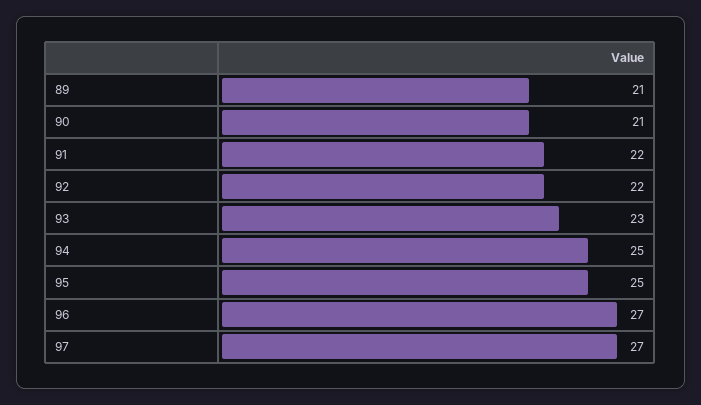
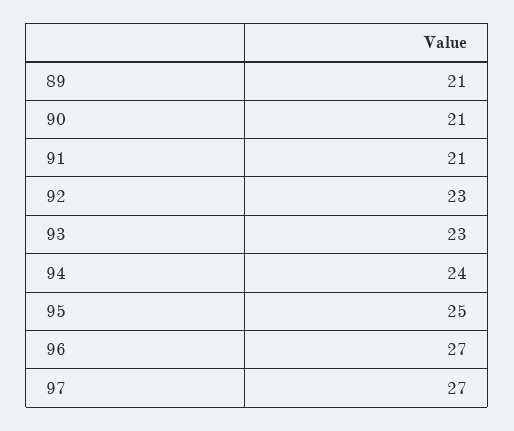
91: 22 -> 21
92: 22 -> 23
94: 25 -> 24

